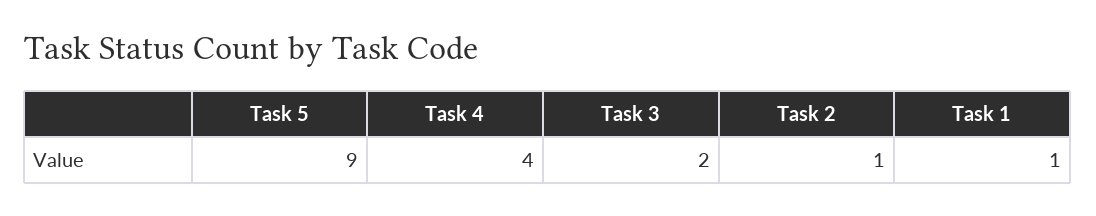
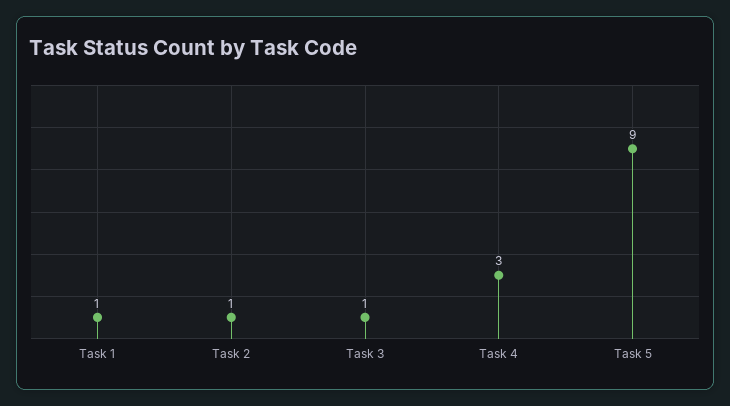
Task 4: 4 -> 3
Task 3: 2 -> 1

